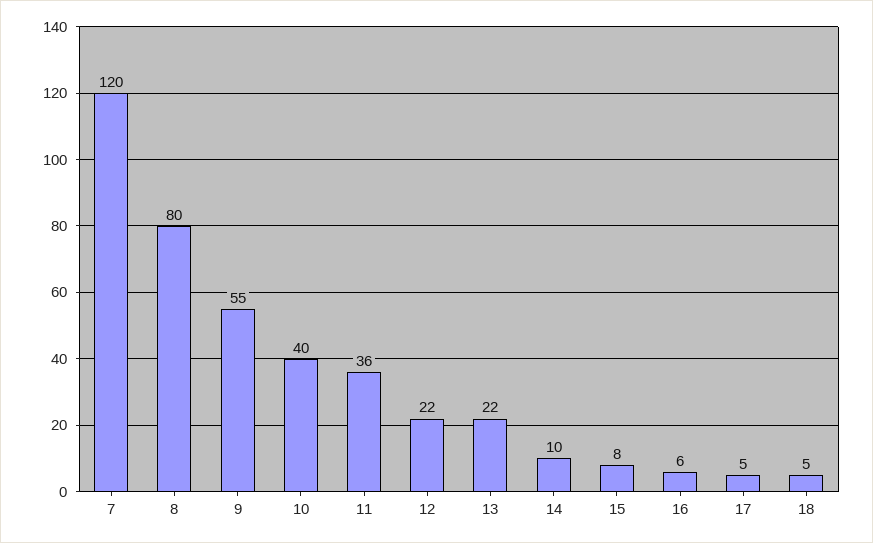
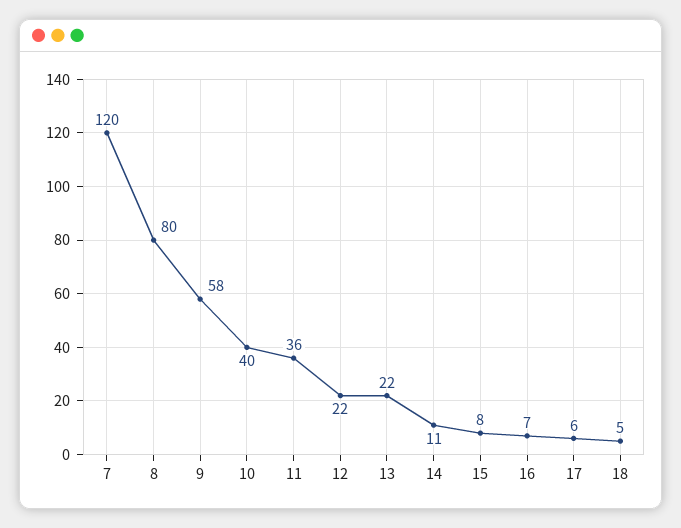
9: 55 -> 58
14: 10 -> 11
16: 6 -> 7
17: 5 -> 6

